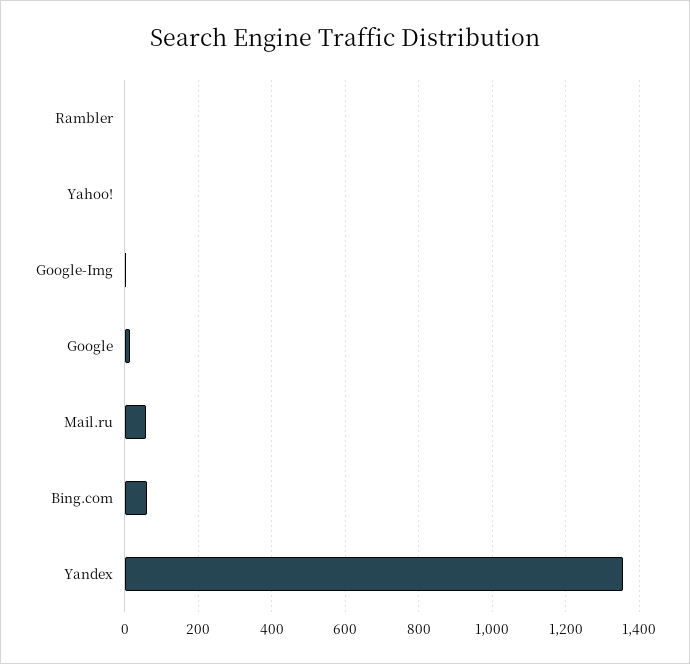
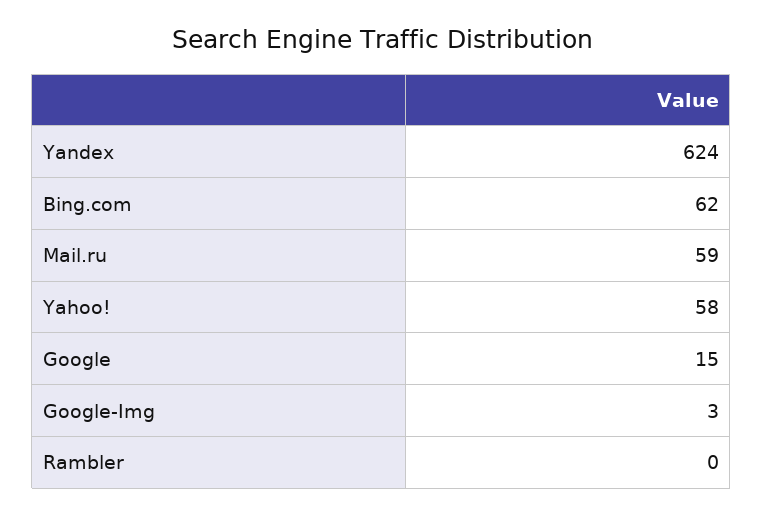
Yahoo!: 0 -> 58
Yandex: 1360 -> 624

